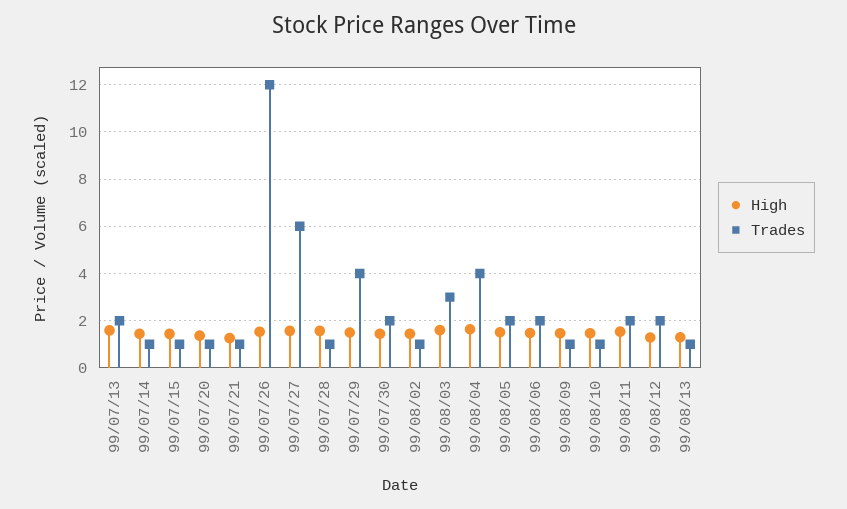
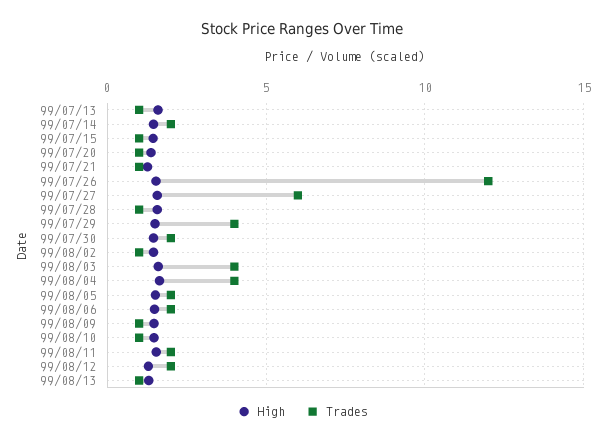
Trades, 99/07/13: 2 -> 1
Trades, 99/07/14: 1 -> 2
Trades, 99/08/03: 3 -> 4

